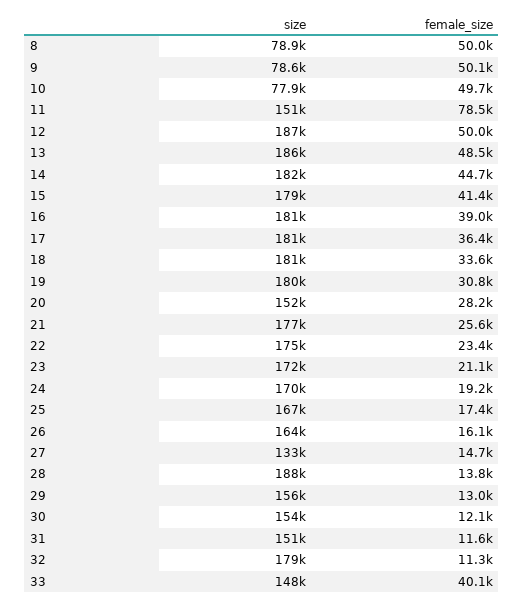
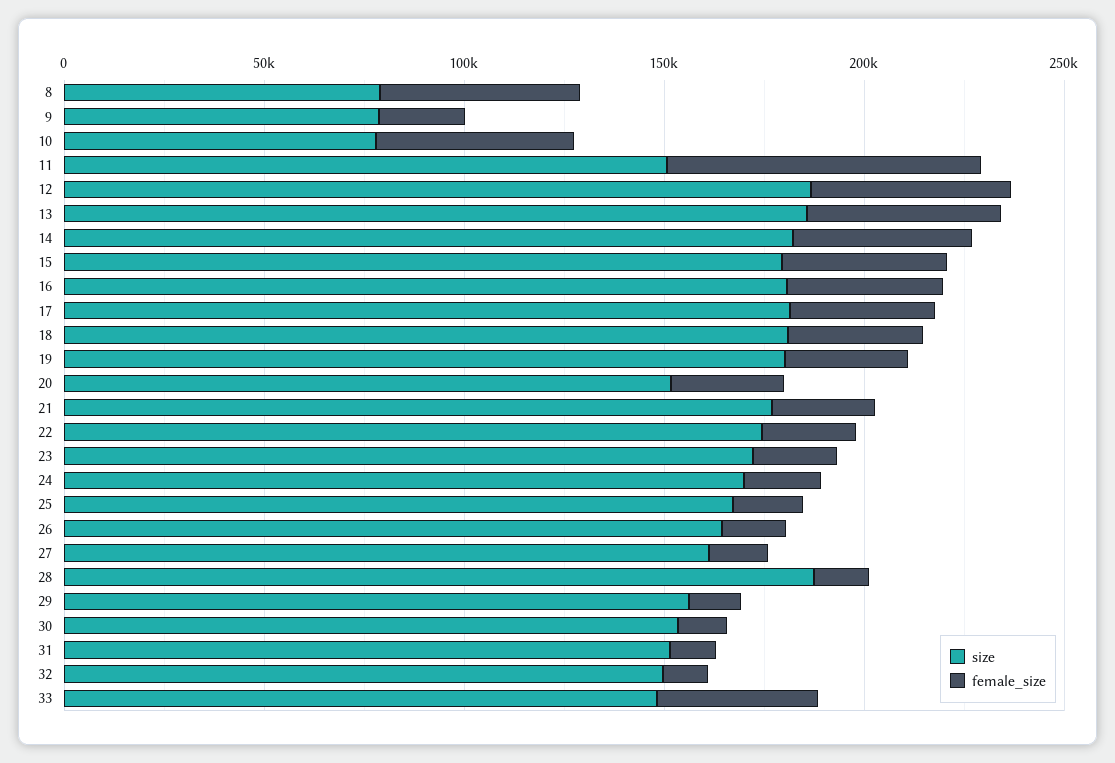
female_size, 9: 50100 -> 20000
size, 27: 133000 -> 160000
size, 32: 179000 -> 150000

